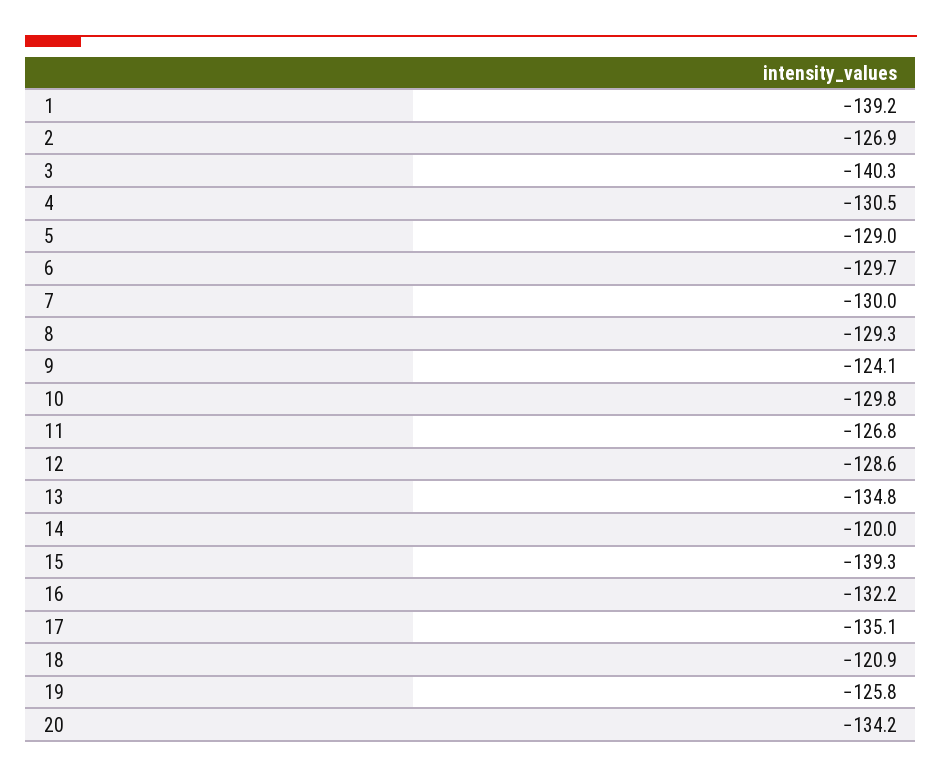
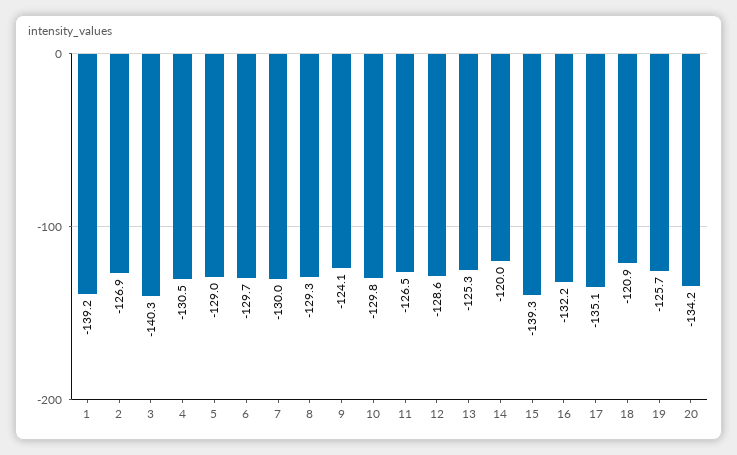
11: -126.8 -> -126.5
13: -134.8 -> -125.3
19: -125.8 -> -125.7

